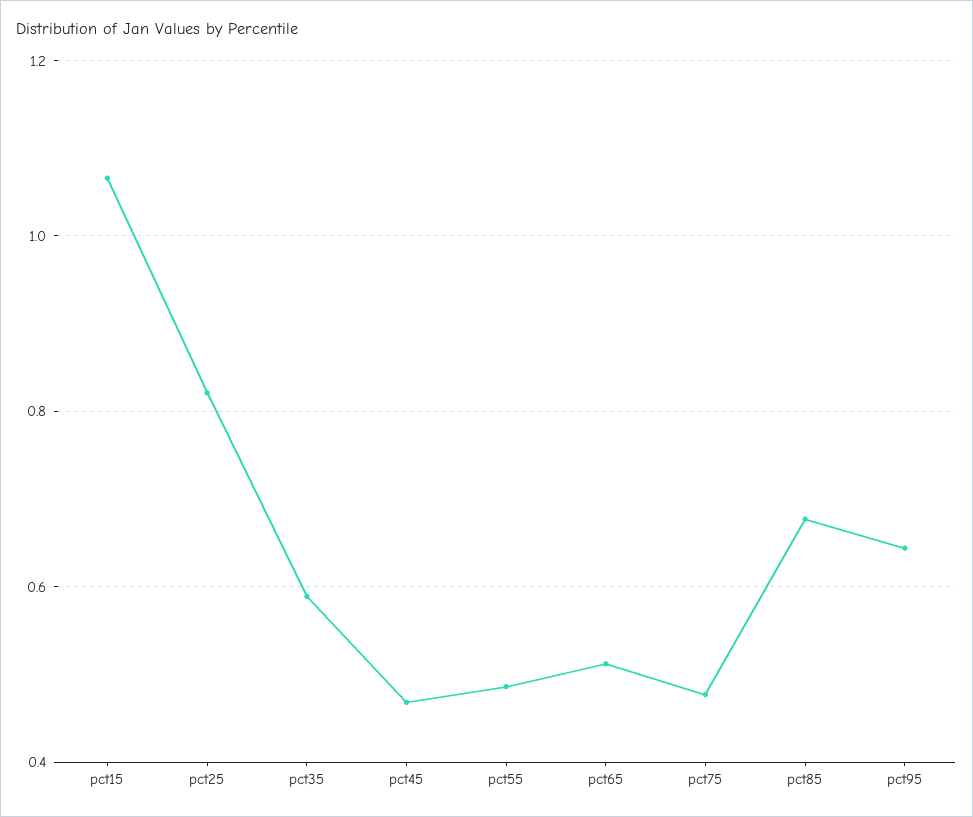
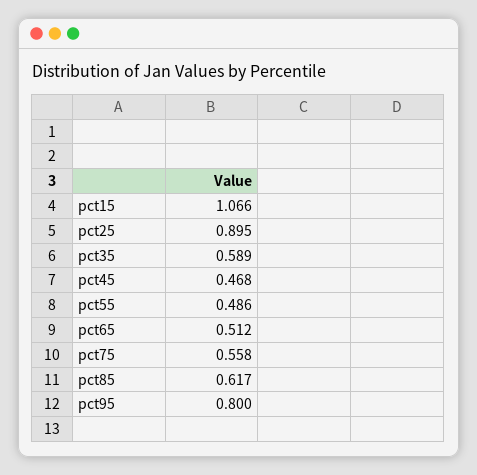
pct25: 0.82 -> 0.895
pct75: 0.48 -> 0.558
pct85: 0.68 -> 0.617
pct95: 0.64 -> 0.8

